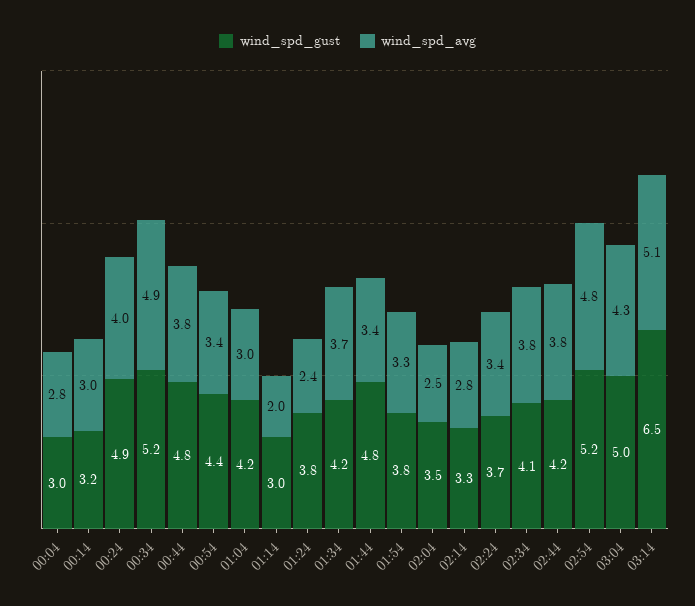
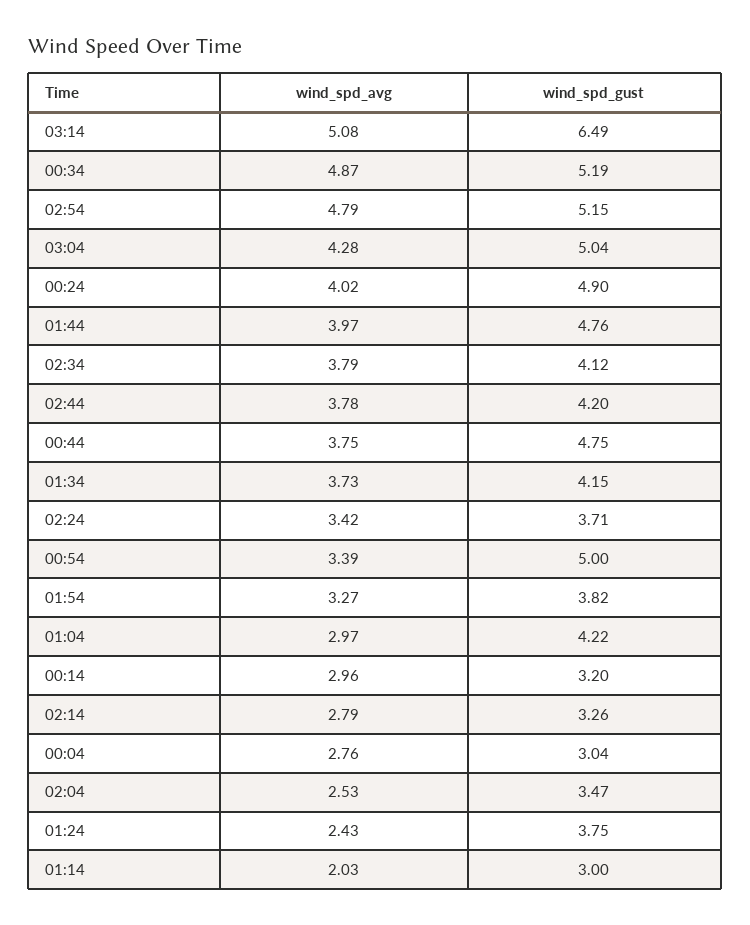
wind_spd_gust, 00:54: 4.4 -> 5
wind_spd_avg, 01:44: 3.4 -> 3.97

